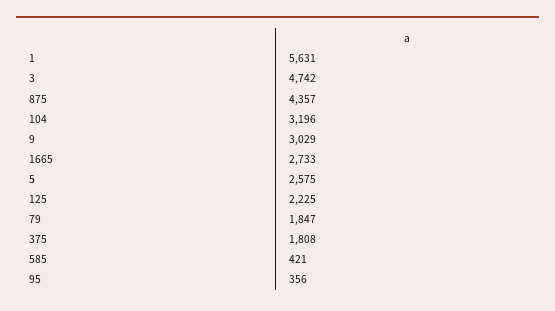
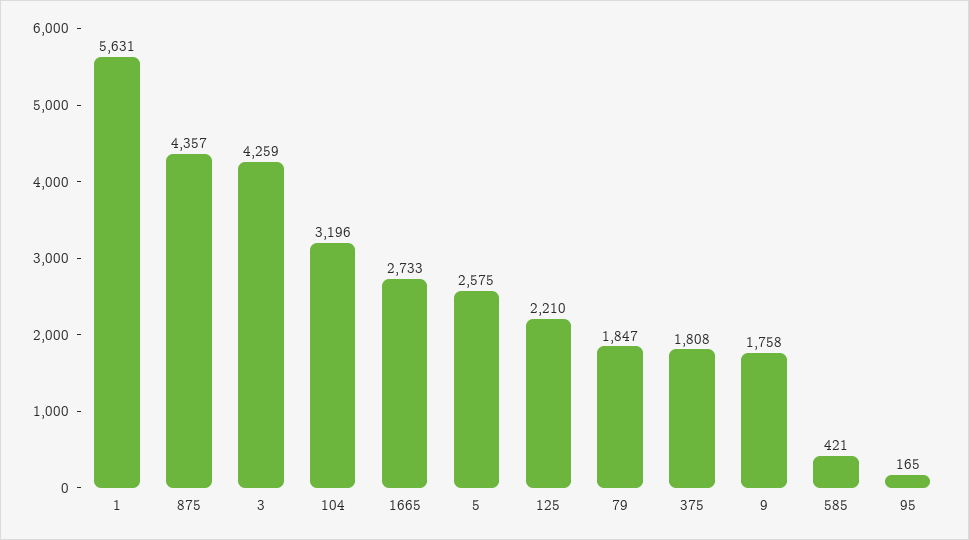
3: 4742 -> 4259
9: 3029 -> 1758
125: 2225 -> 2210
95: 356 -> 165

